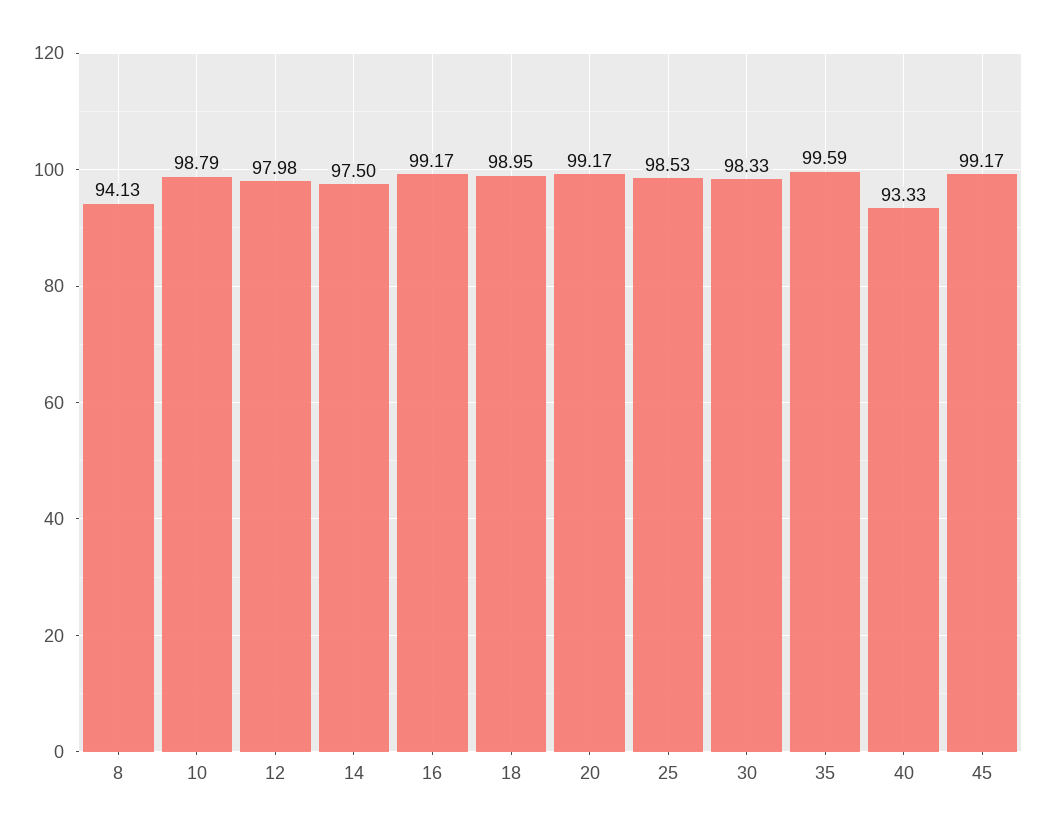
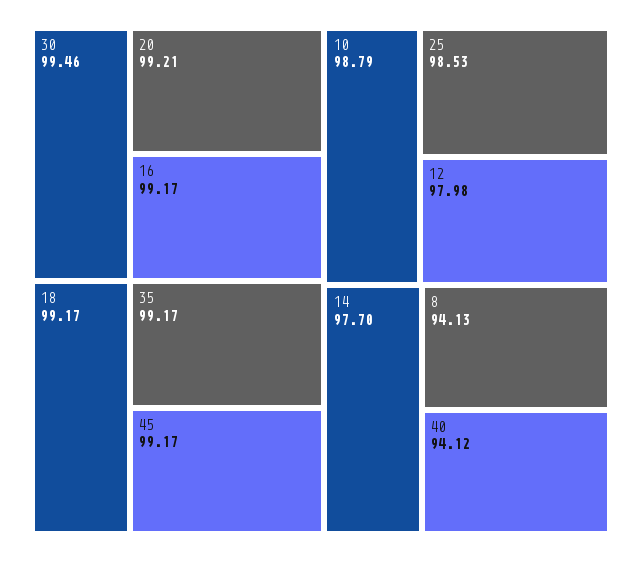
14: 97.5 -> 97.7
18: 98.95 -> 99.17
20: 99.17 -> 99.21
30: 98.33 -> 99.46
35: 99.59 -> 99.17
40: 93.33 -> 94.12

